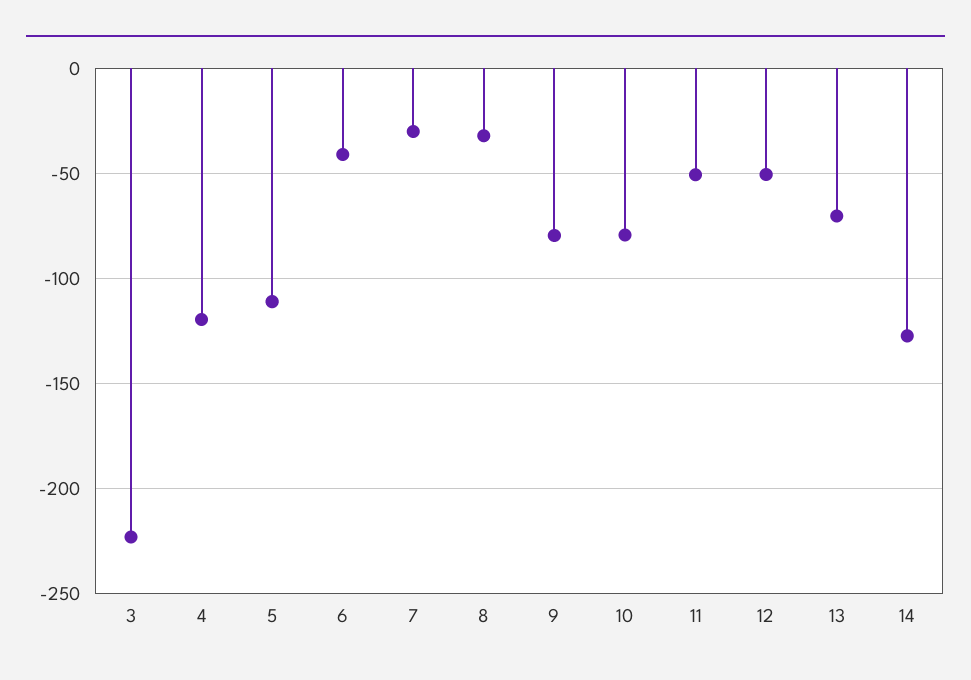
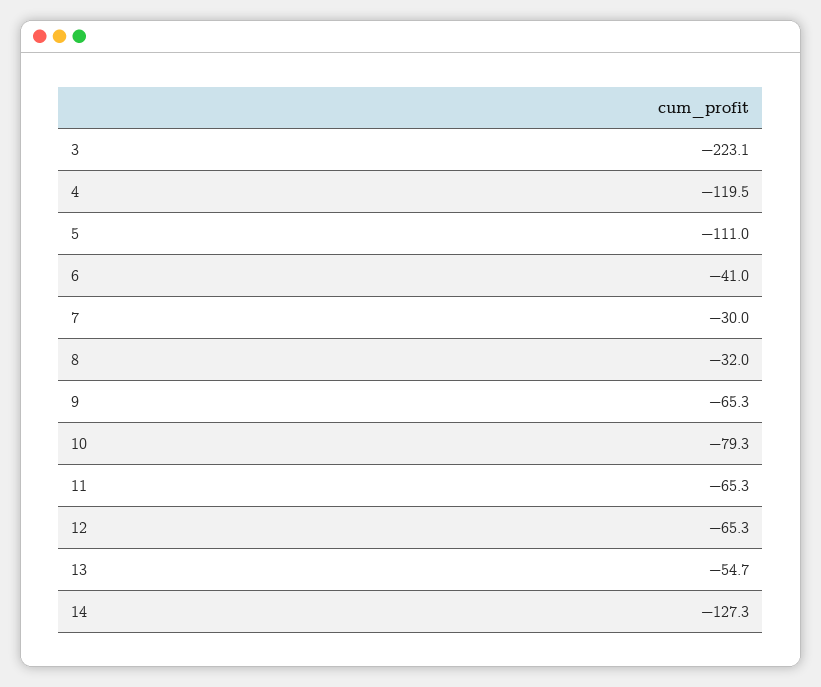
9: -80 -> -65.3
11: -50 -> -65.3
12: -50 -> -65.3
13: -70 -> -54.7

